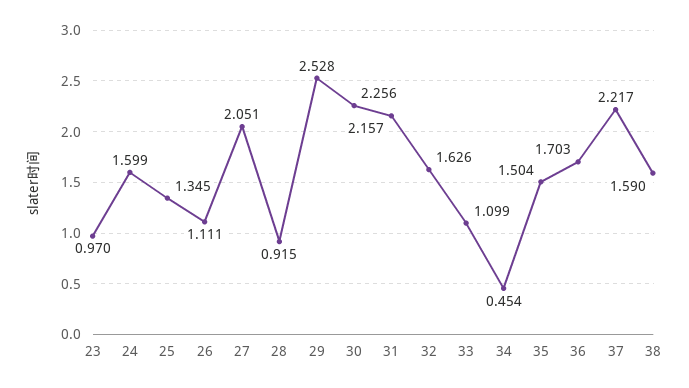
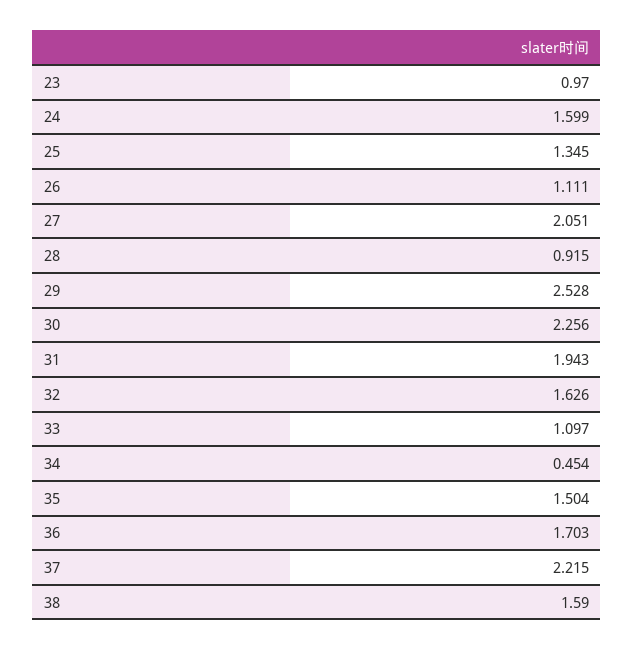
31: 2.157 -> 1.943
33: 1.099 -> 1.097
37: 2.217 -> 2.215

